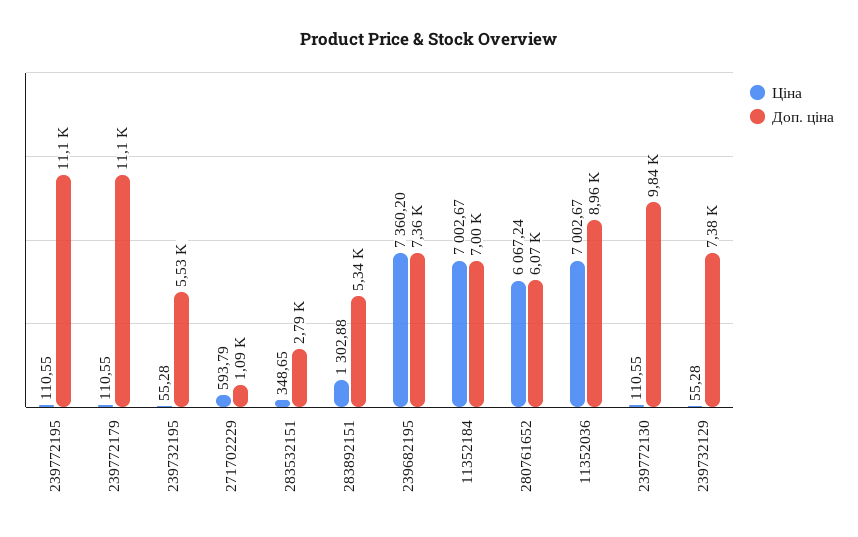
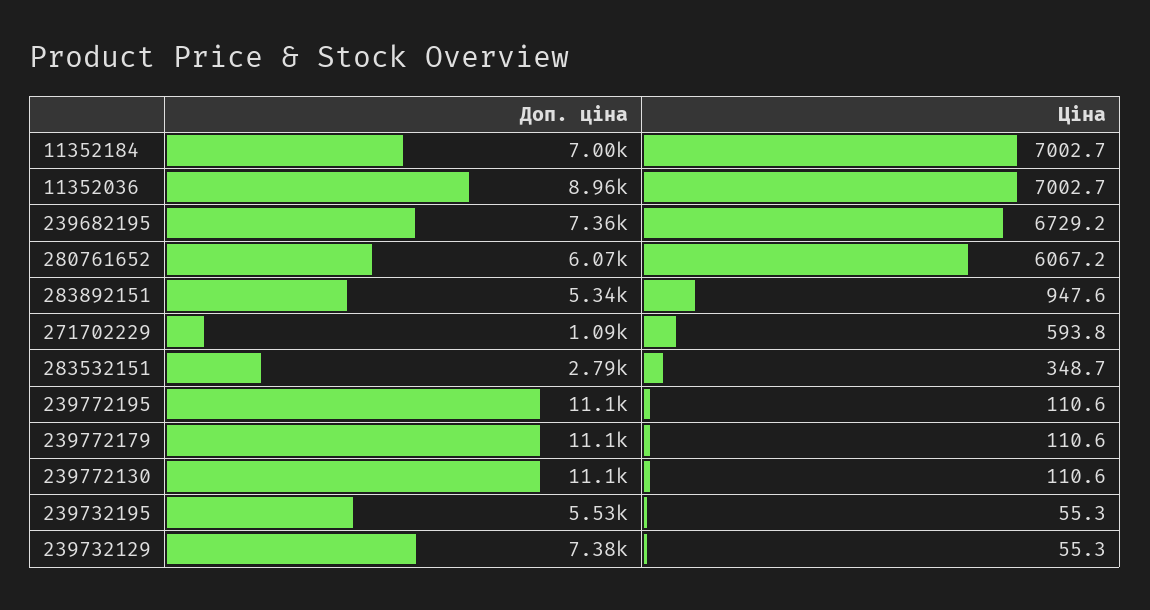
Ціна, 283892151: 1302.88 -> 947.6
Ціна, 239682195: 7360.2 -> 6729.2
Доп. ціна, 239772130: 9840 -> 11100

